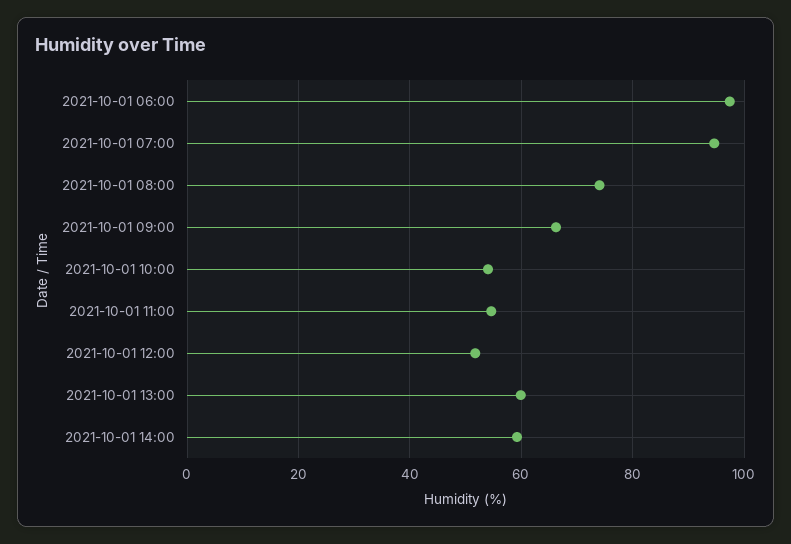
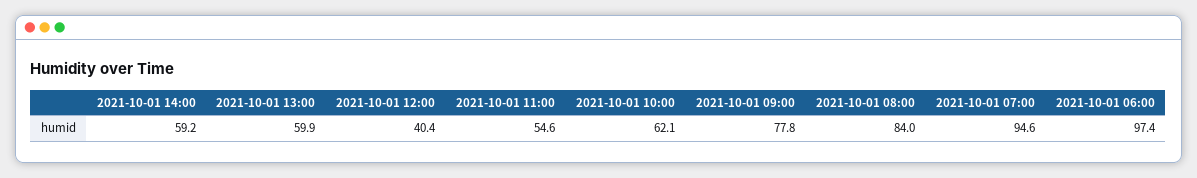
2021-10-01 08:00: 74 -> 84
2021-10-01 09:00: 66 -> 77.8
2021-10-01 10:00: 54 -> 62.1
2021-10-01 12:00: 52 -> 40.4

